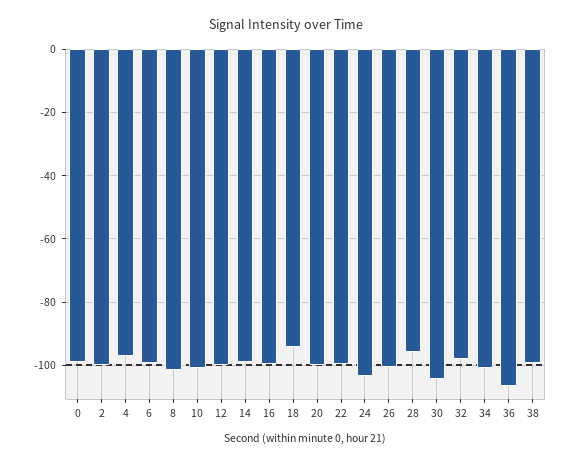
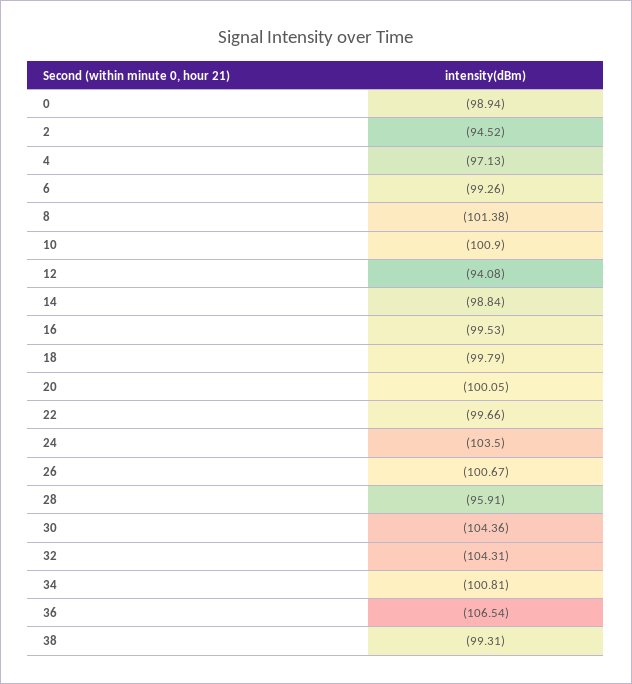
2: -100 -> -94.52
12: -100 -> -94.08
18: -94 -> -99.79
32: -98 -> -104.31

